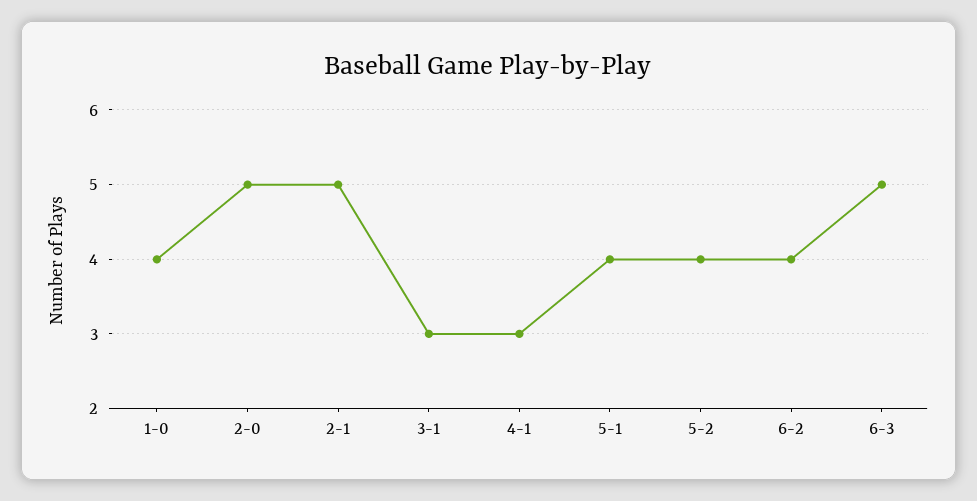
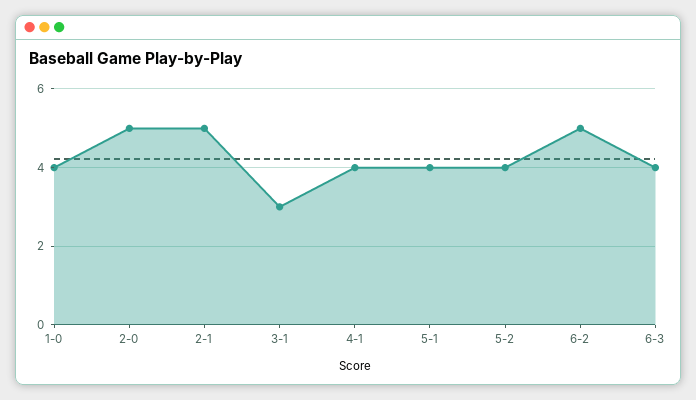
4-1: 3 -> 4
6-2: 4 -> 5
6-3: 5 -> 4

